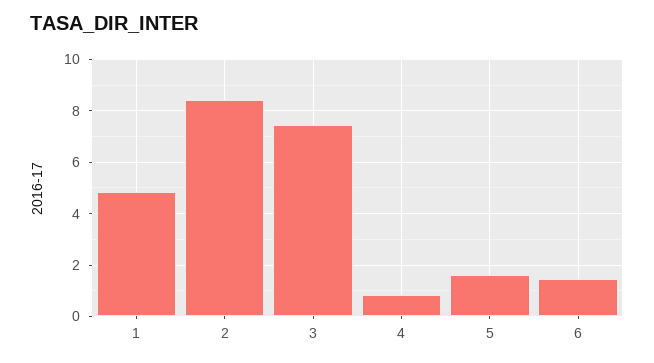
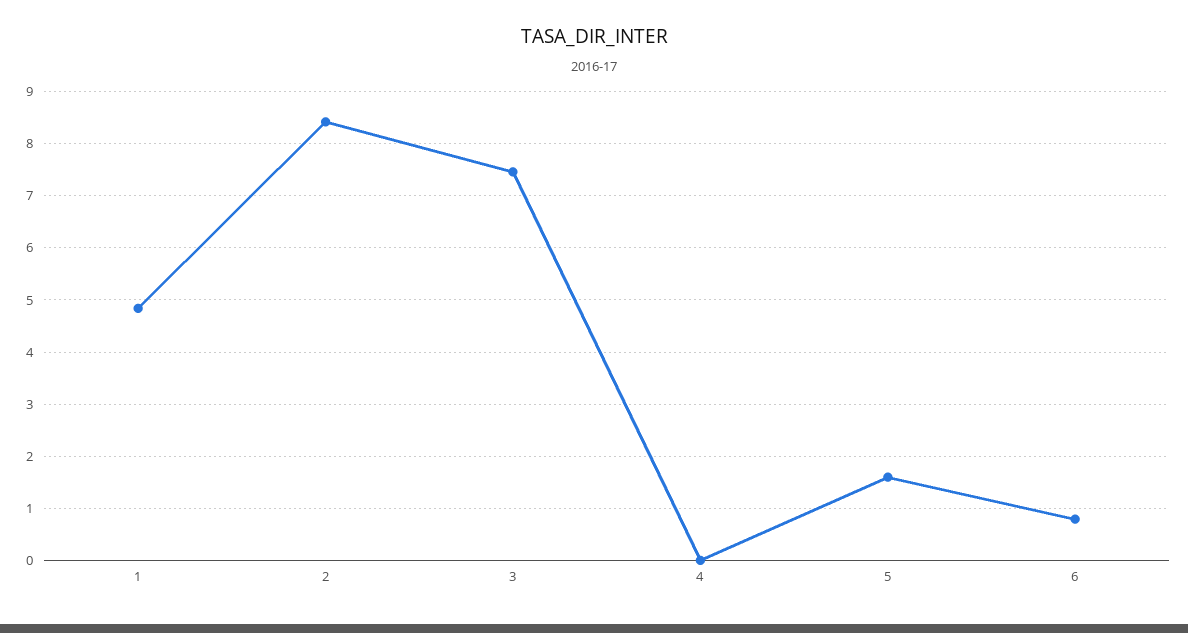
4: 0.75 -> 0
6: 1.5 -> 0.8

